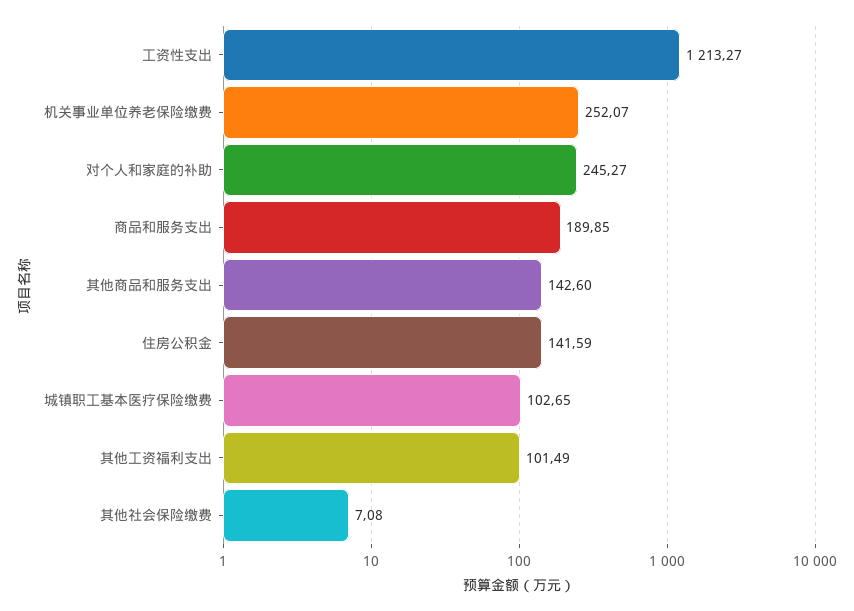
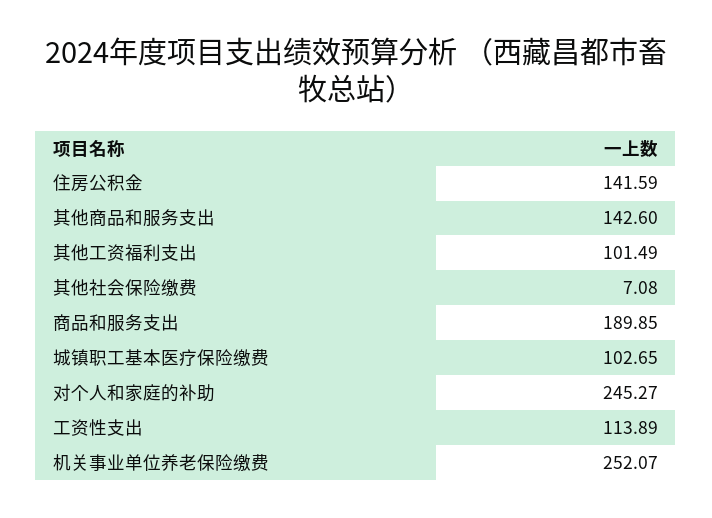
工资性支出: 1213.27 -> 113.89

